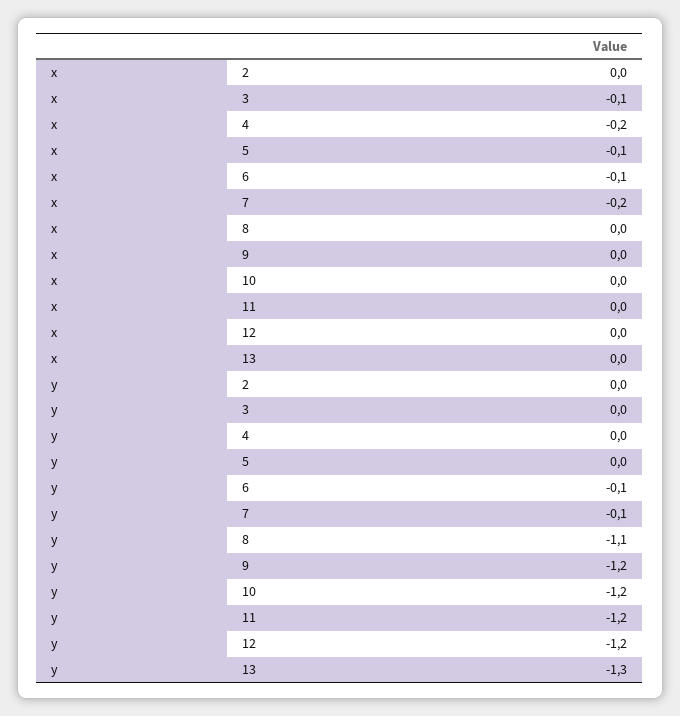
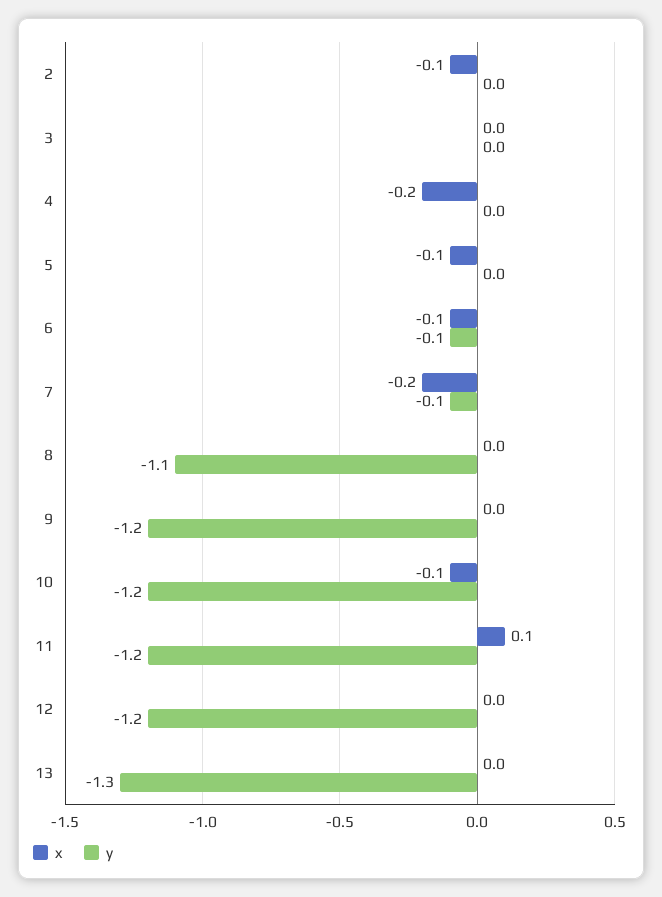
x, 2: 0 -> -0.1
x, 3: -0.1 -> 0
x, 10: 0 -> -0.1
x, 11: 0 -> 0.1

